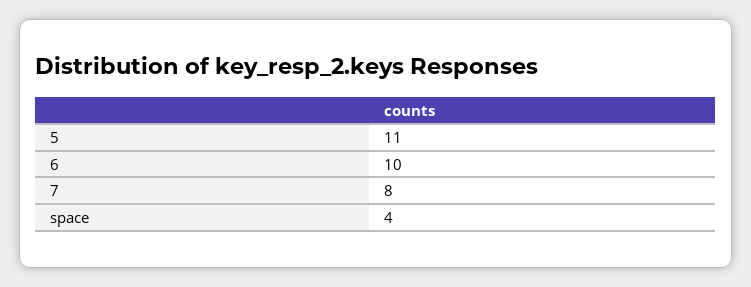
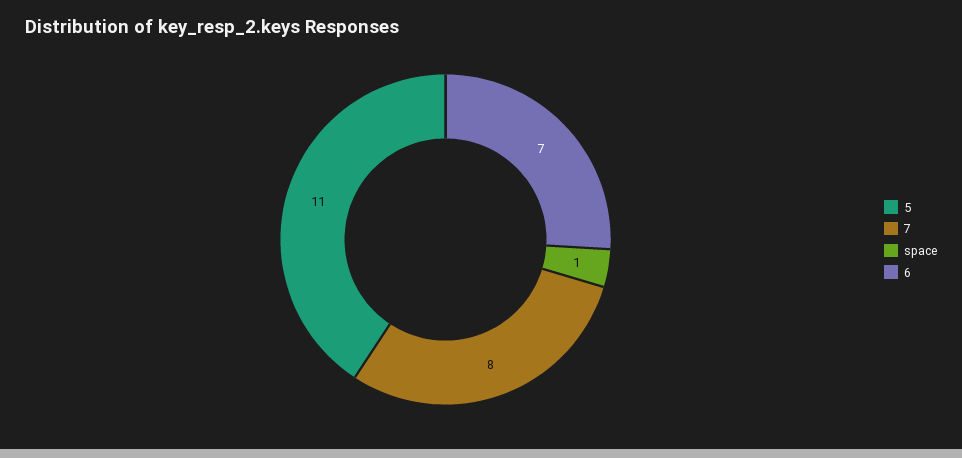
6: 10 -> 7
space: 4 -> 1

